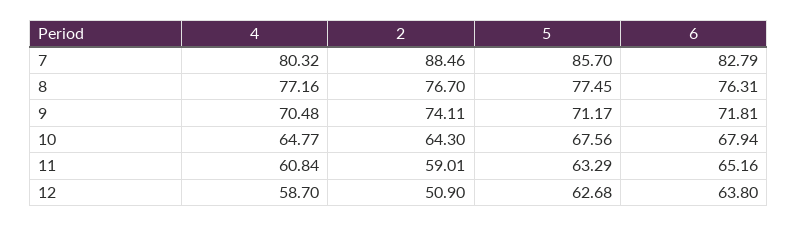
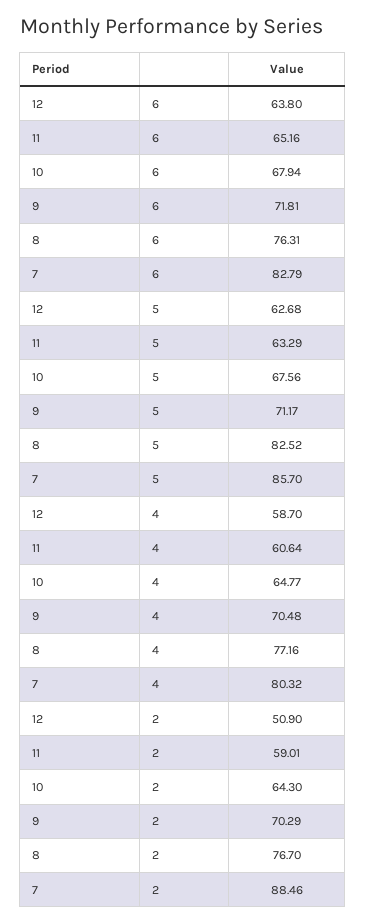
5, 8: 77.45 -> 82.52
2, 9: 74.11 -> 70.29
4, 11: 60.84 -> 60.64

